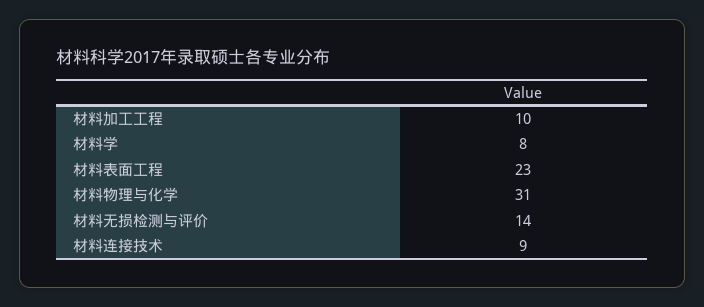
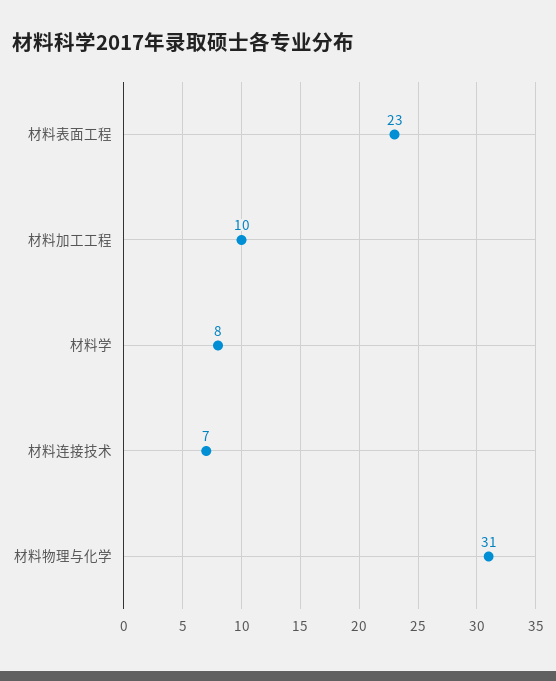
材料无损检测与评价: 14 -> none
材料连接技术: 9 -> 7

